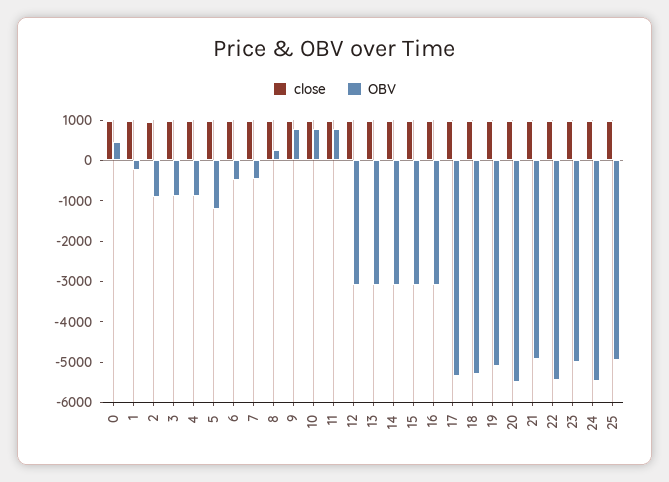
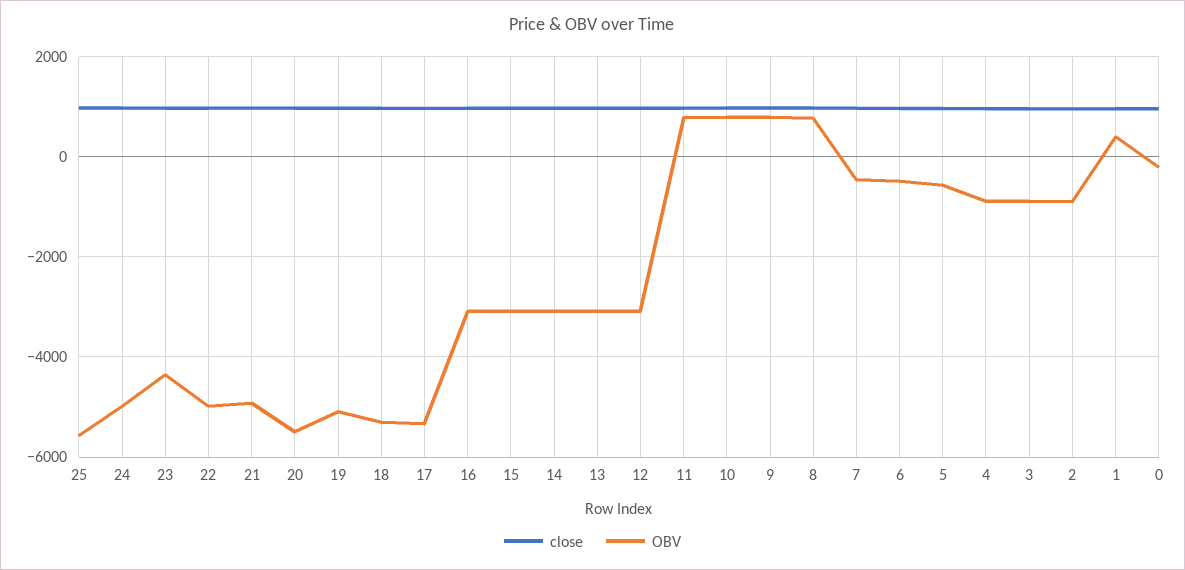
OBV, 0: 400 -> -200
OBV, 1: -200 -> 400
OBV, 5: -1200 -> -600
OBV, 8: 200 -> 800
OBV, 22: -5400 -> -5000
OBV, 23: -5000 -> -4400
OBV, 24: -5400 -> -5000
OBV, 25: -5000 -> -5600

